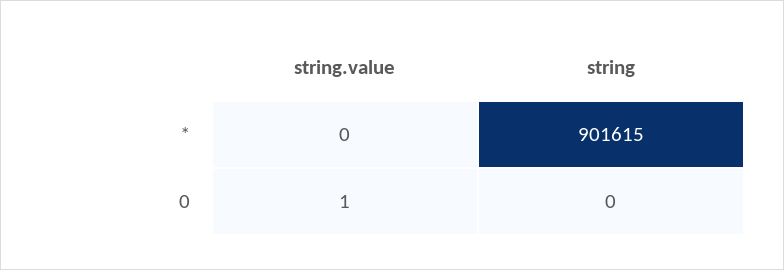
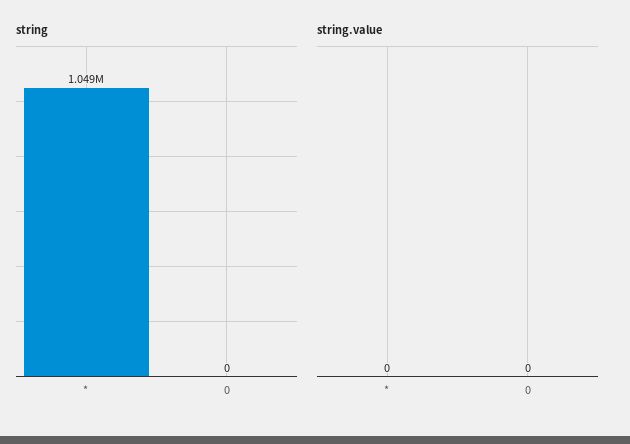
string, *: 901615 -> 1049000
string.value, 0: 1 -> 0

